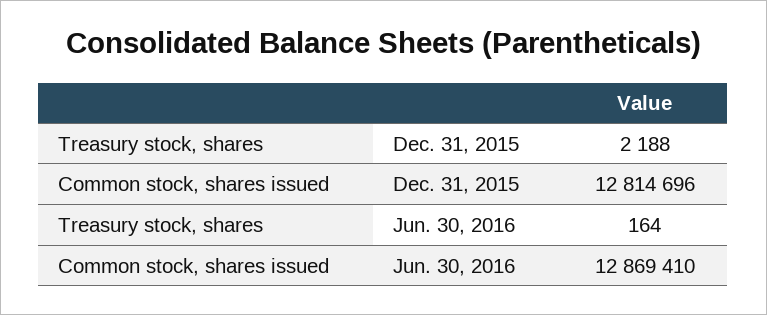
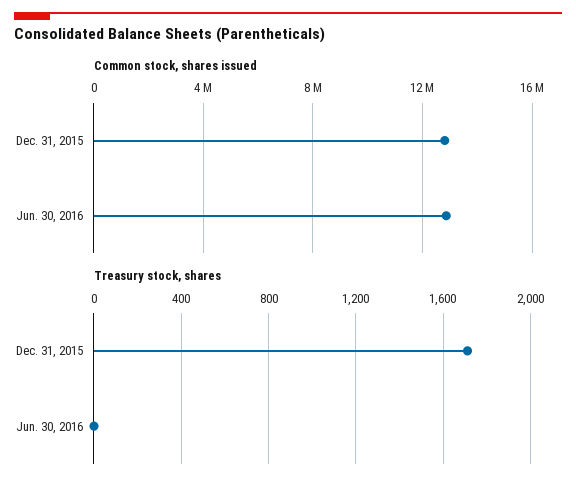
Treasury stock, shares, Dec. 31, 2015: 2188 -> 1700
Treasury stock, shares, Jun. 30, 2016: 164 -> 0

